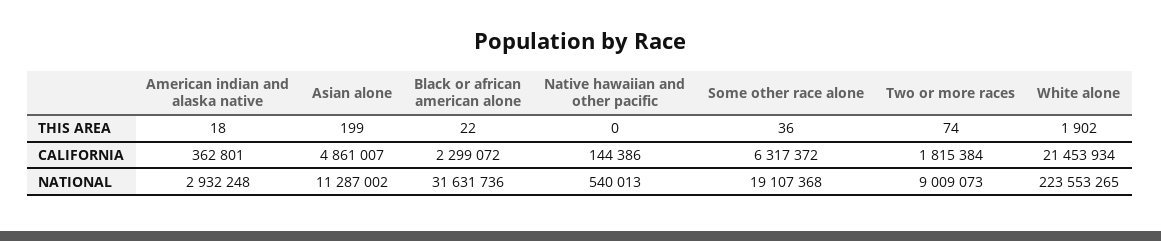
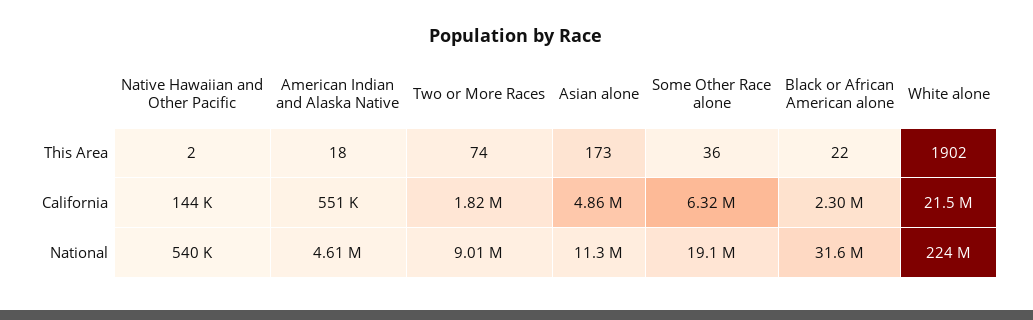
Asian alone, THIS AREA: 199 -> 173
Native hawaiian and other pacific, THIS AREA: 0 -> 2
American indian and alaska native, CALIFORNIA: 362801 -> 551000
American indian and alaska native, NATIONAL: 2932248 -> 4610000

